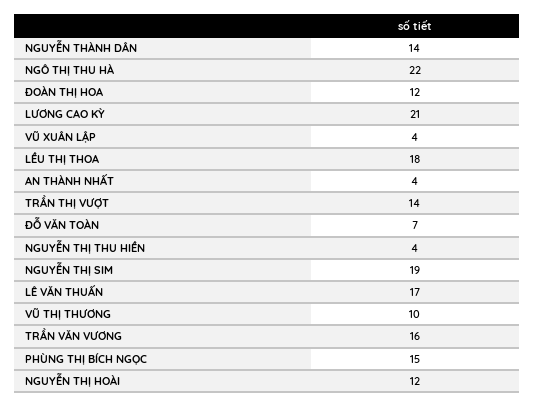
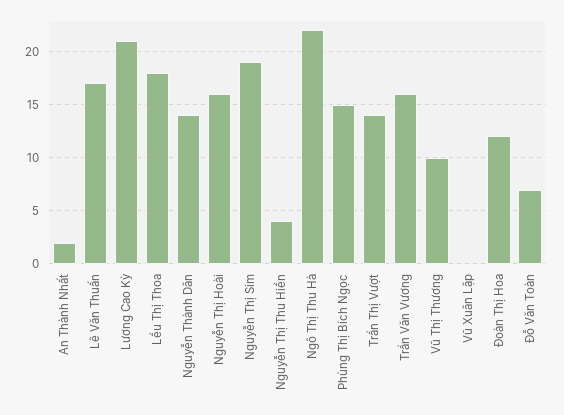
VŨ XUÂN LẬP: 4 -> 0
AN THÀNH NHẤT: 4 -> 2
NGUYỄN THỊ HOÀI: 12 -> 16

